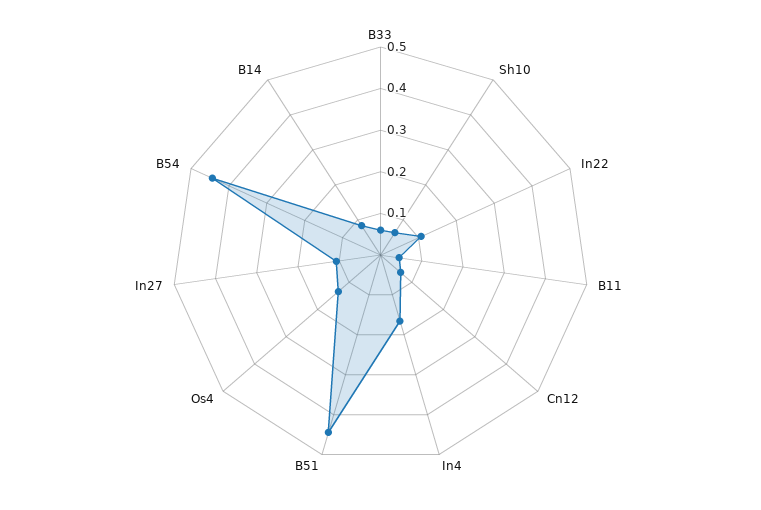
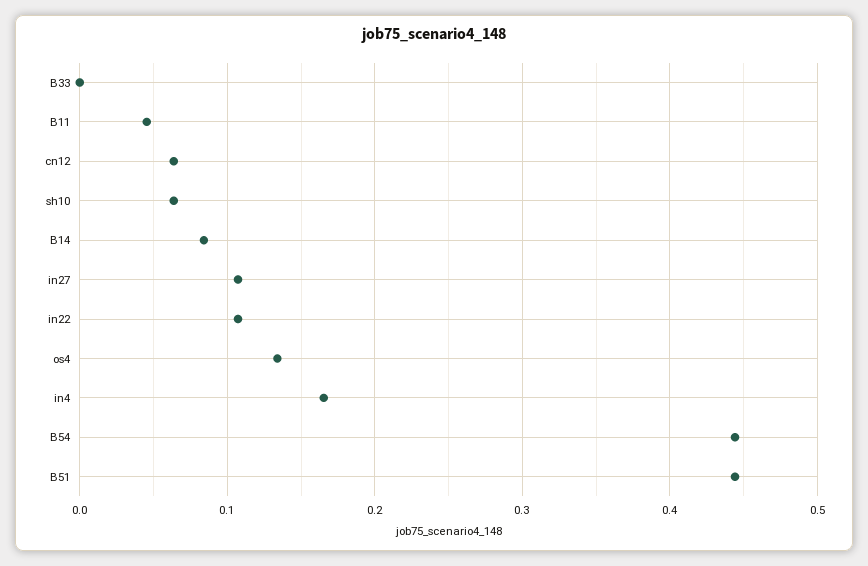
B33: 0.06 -> 0

